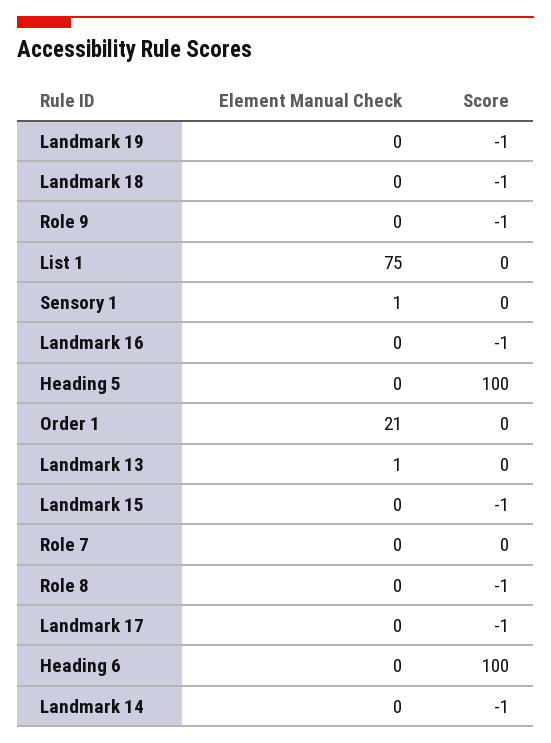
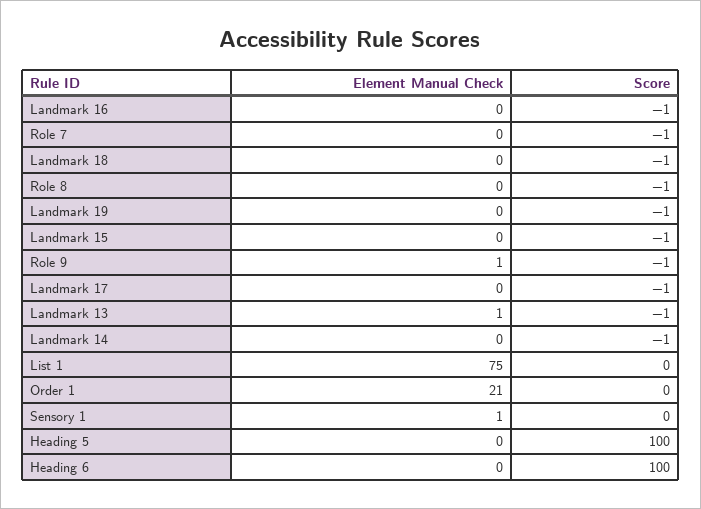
Element Manual Check, Role 9: 0 -> 1
Score, Landmark 13: 0 -> -1
Score, Role 7: 0 -> -1

